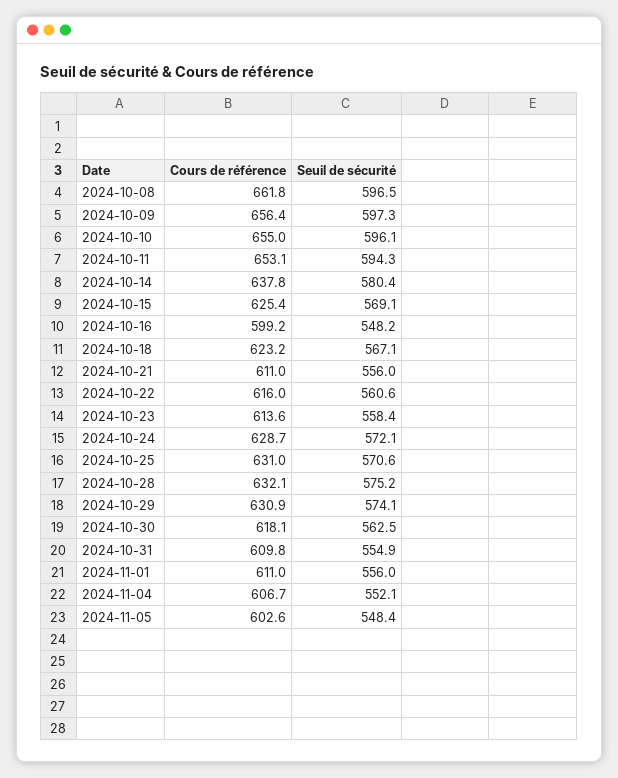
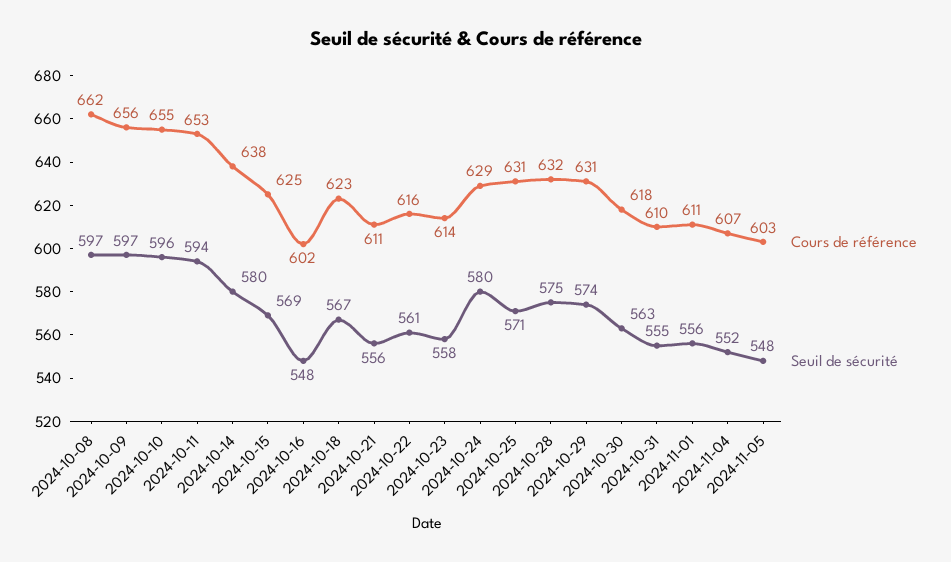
Cours de référence, 2024-10-16: 599.2 -> 602
Seuil de sécurité, 2024-10-24: 572.1 -> 580

